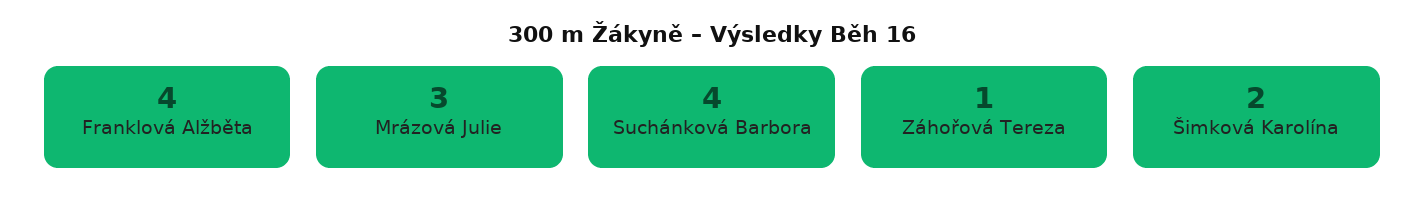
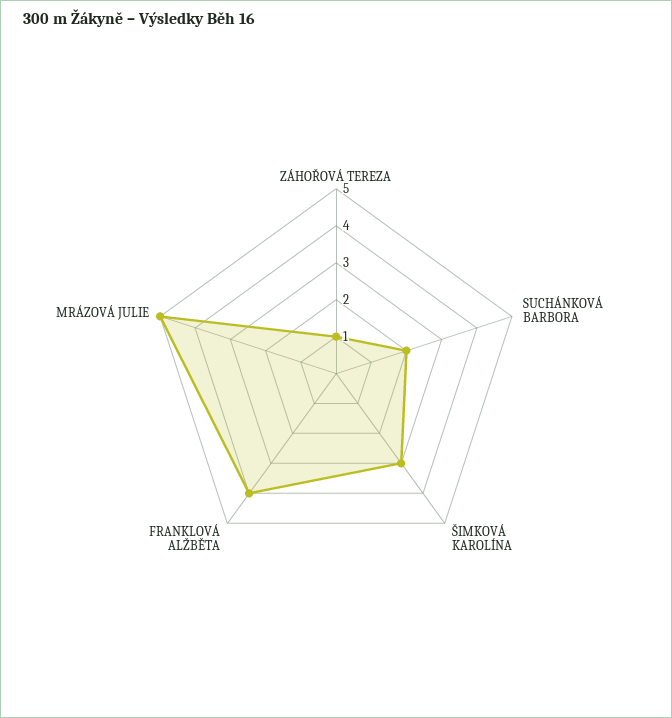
Mrázová Julie: 3 -> 5
Suchánková Barbora: 4 -> 2
Šimková Karolína: 2 -> 3

